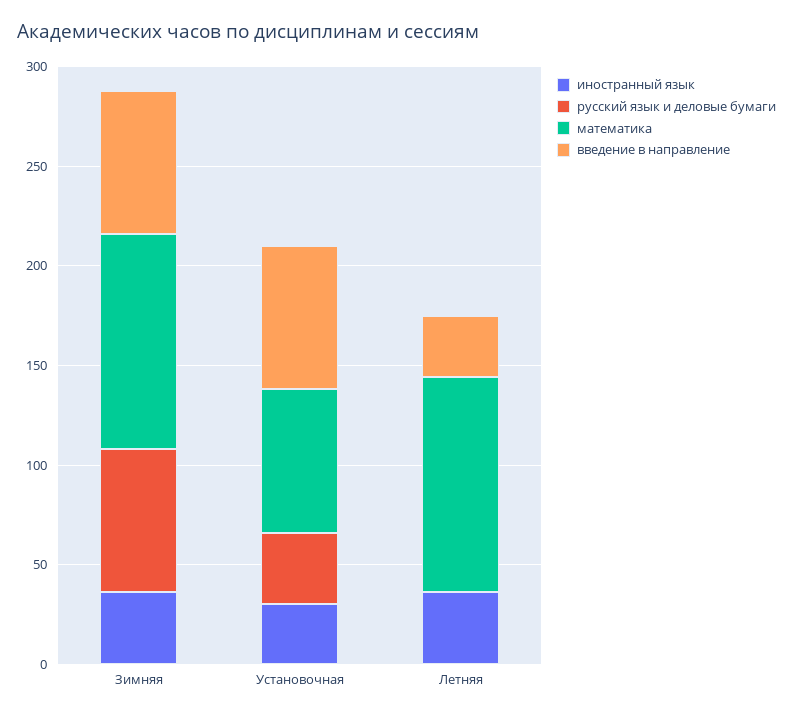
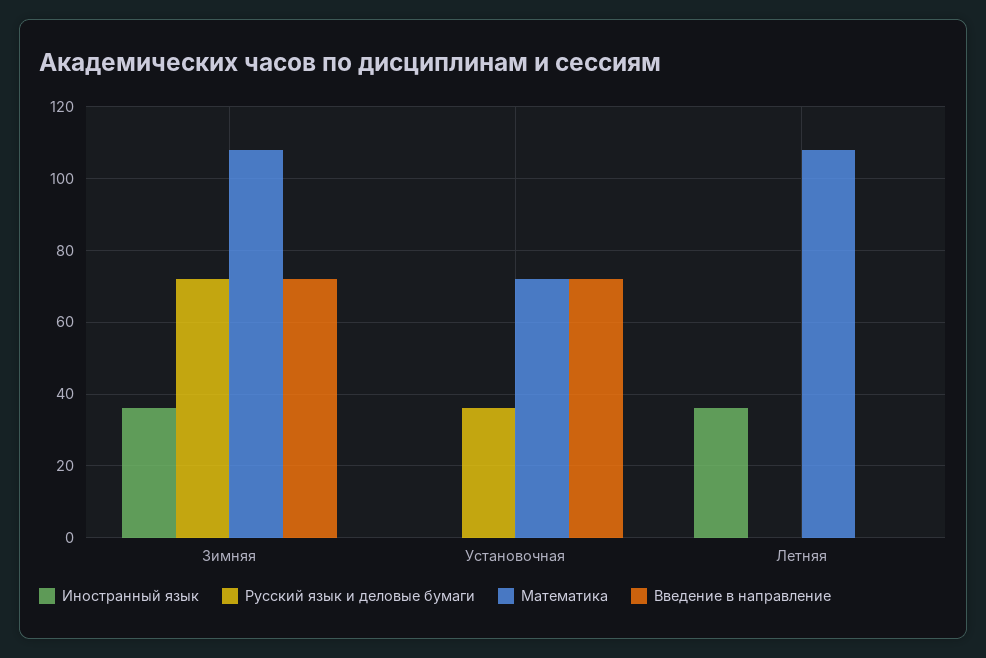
иностранный язык, Установочная: 30 -> 0
введение в направление, Летняя: 30 -> 0

